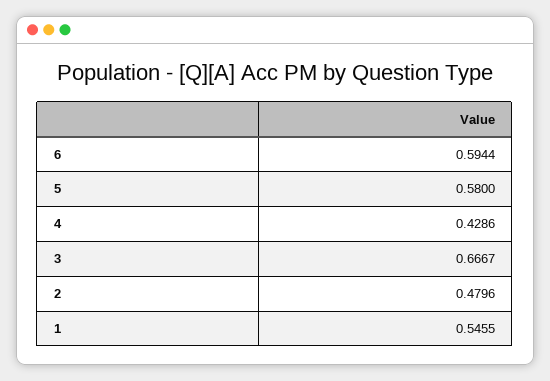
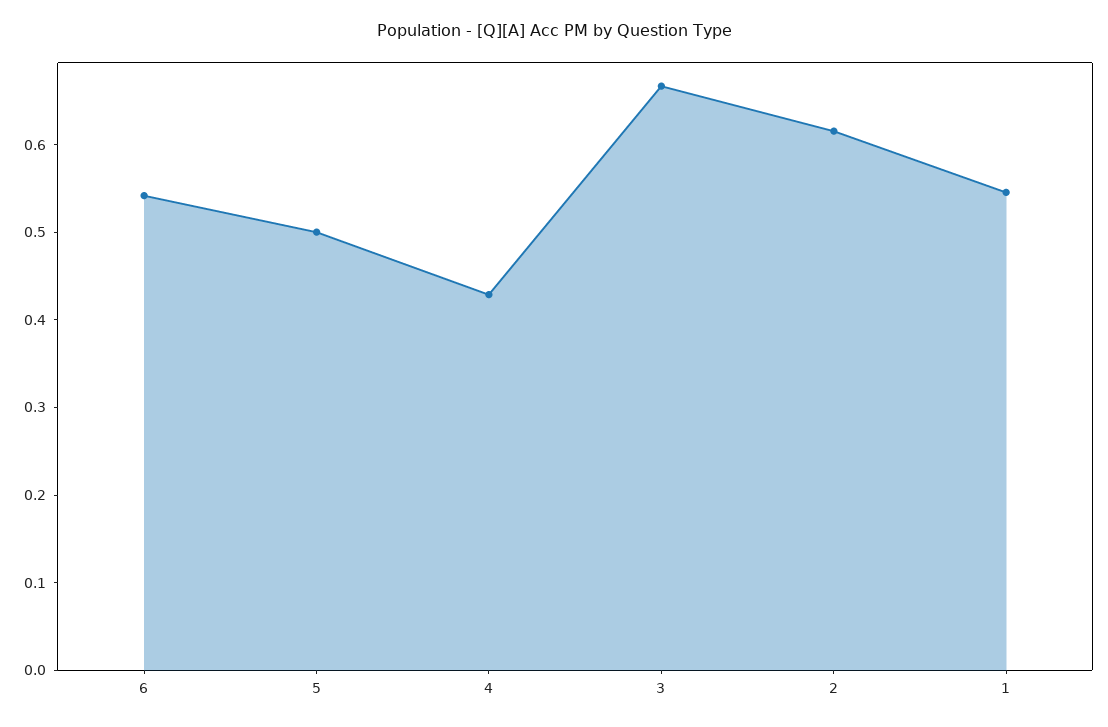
6: 0.5944 -> 0.54
5: 0.58 -> 0.5
2: 0.4796 -> 0.62

